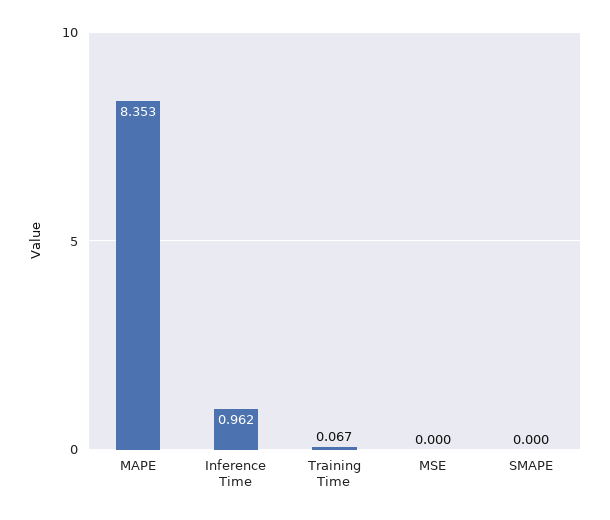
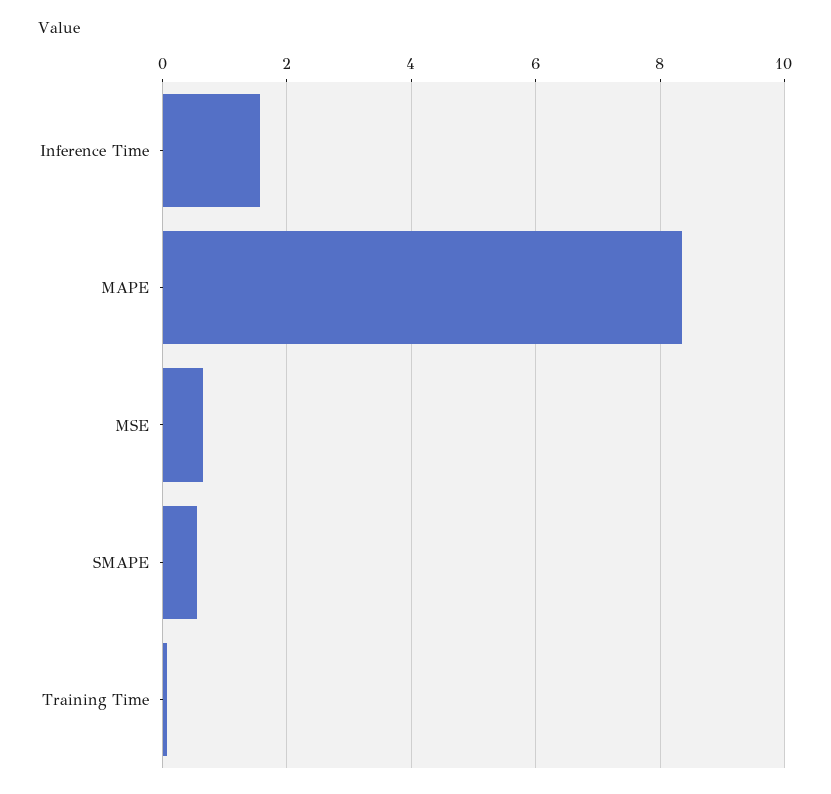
Inference Time: 0.962 -> 1.6
MSE: 0 -> 0.6
SMAPE: 0 -> 0.6

